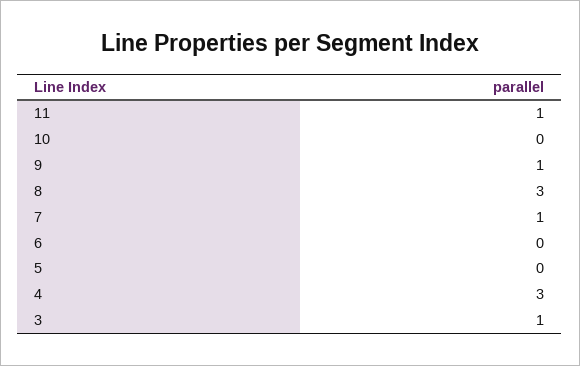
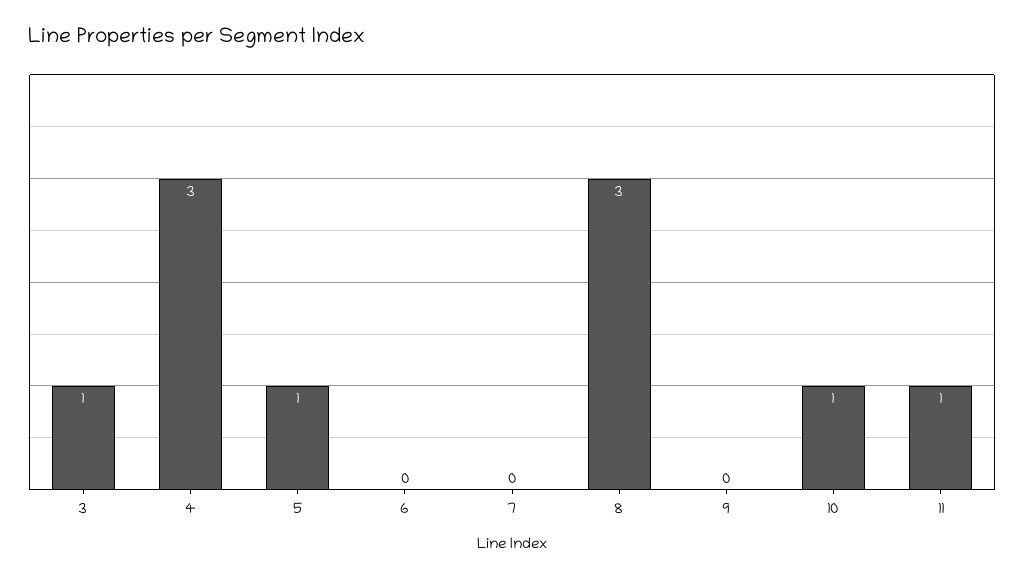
10: 0 -> 1
9: 1 -> 0
7: 1 -> 0
5: 0 -> 1

